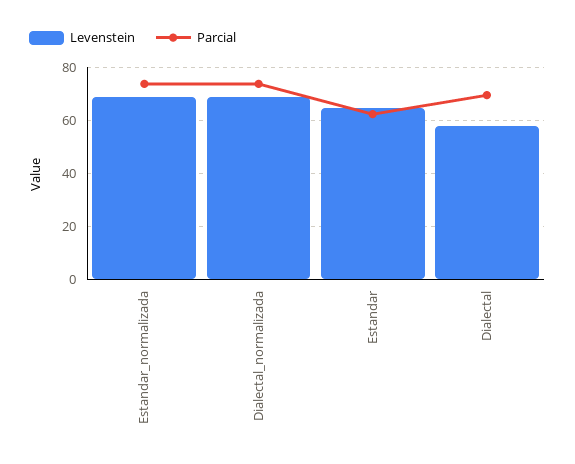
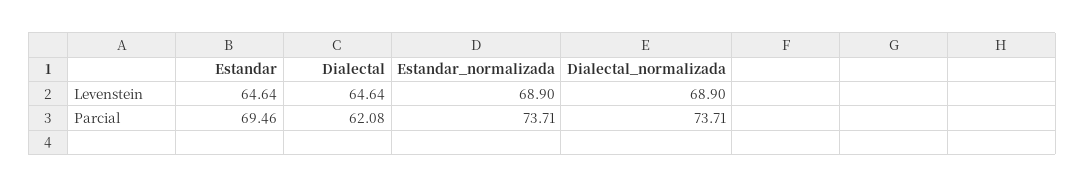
Parcial, Estandar: 62.5 -> 69.46
Levenstein, Dialectal: 57.5 -> 64.64
Parcial, Dialectal: 70 -> 62.08

